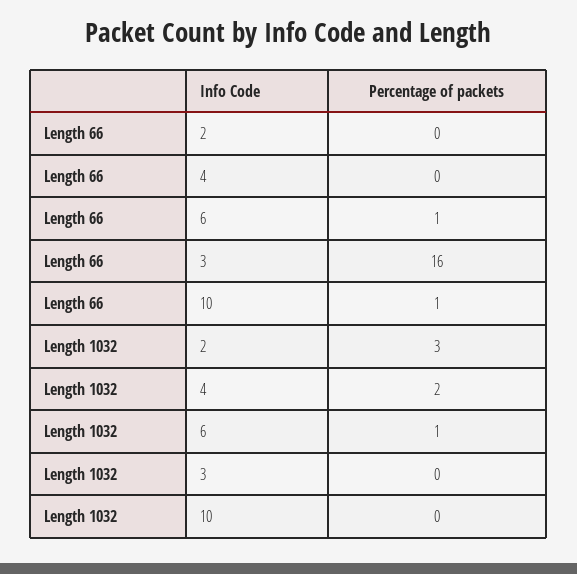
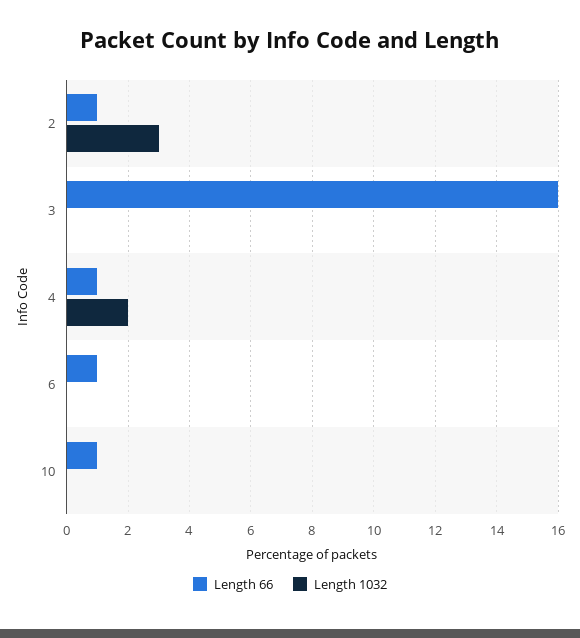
Length 66, 2: 0 -> 1
Length 66, 4: 0 -> 1
Length 1032, 6: 1 -> 0

